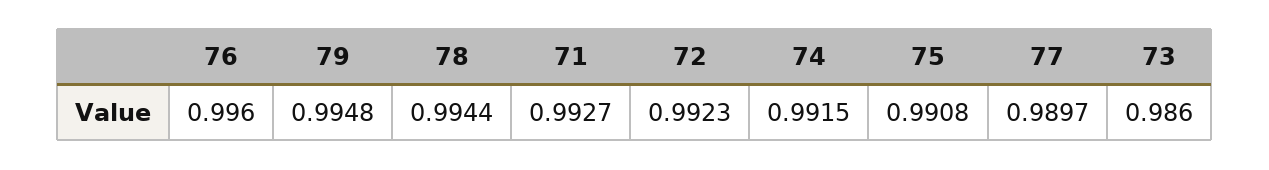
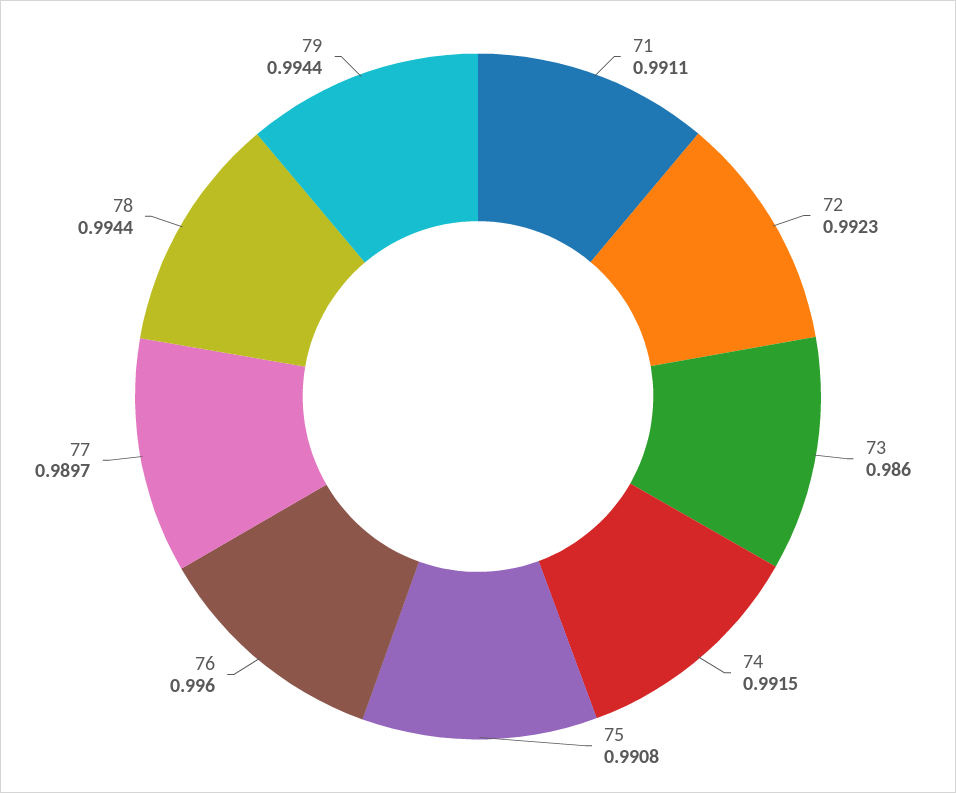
79: 0.9948 -> 0.9944
71: 0.9927 -> 0.9911

